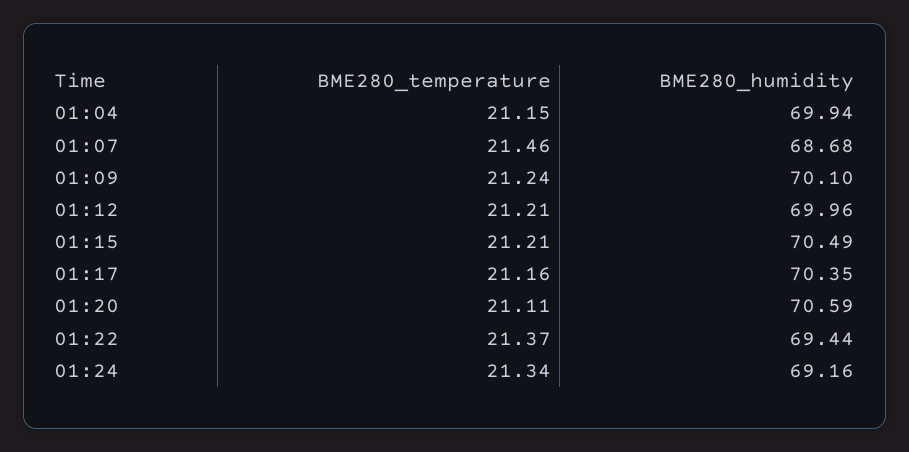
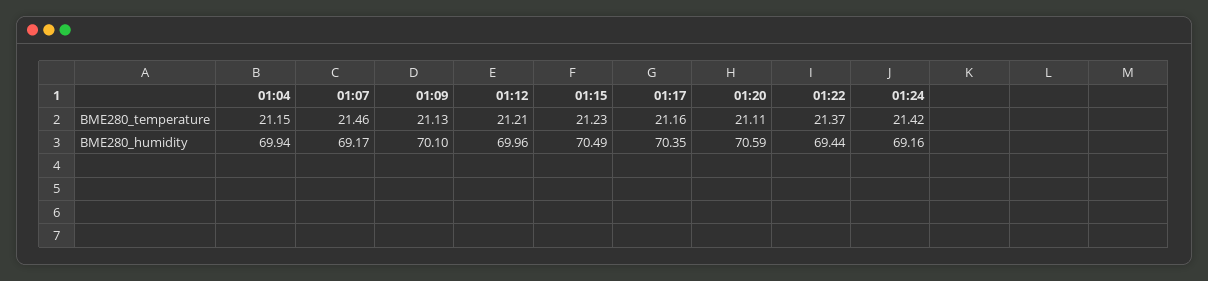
BME280_humidity, 01:07: 68.68 -> 69.17
BME280_temperature, 01:09: 21.24 -> 21.13
BME280_temperature, 01:15: 21.21 -> 21.23
BME280_temperature, 01:24: 21.34 -> 21.42

